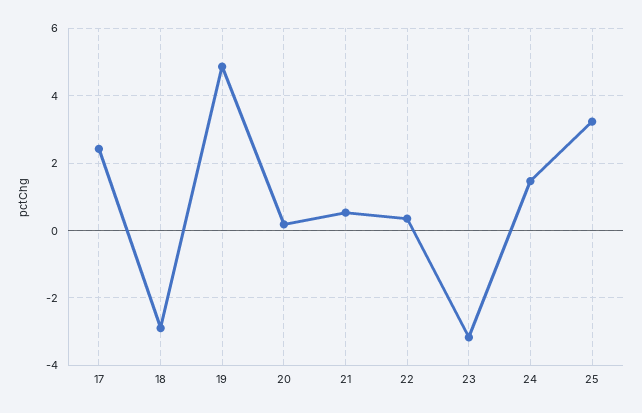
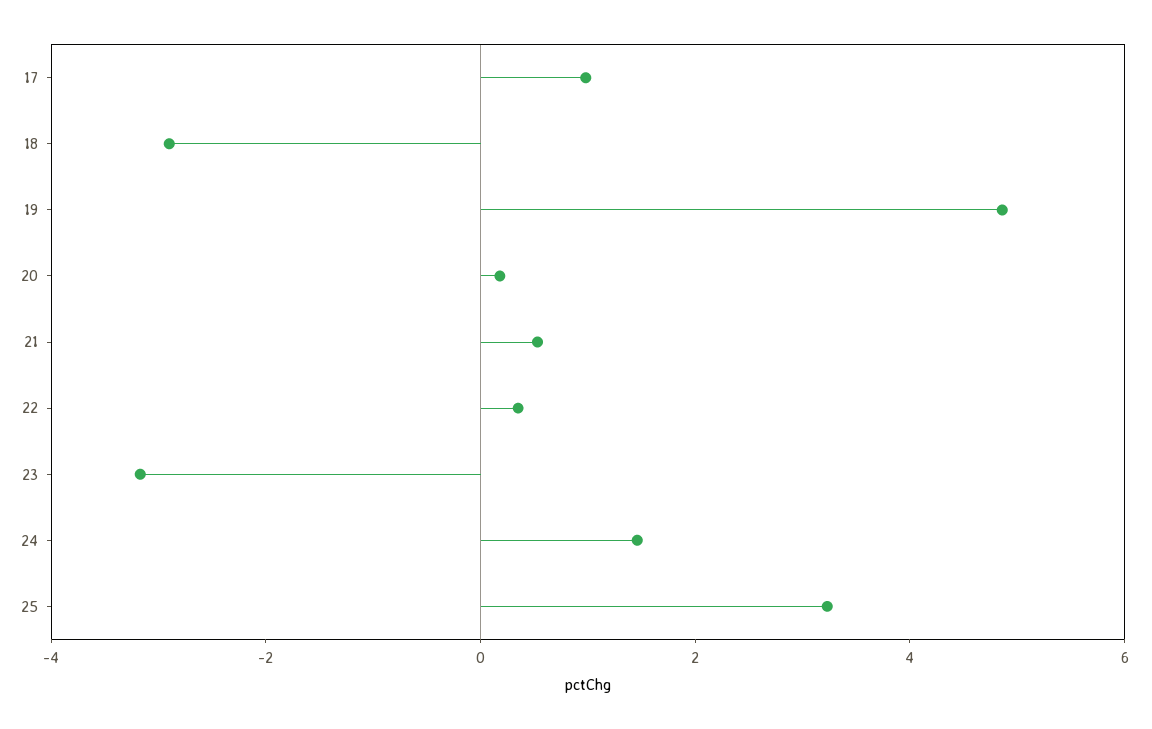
17: 2.4 -> 1

